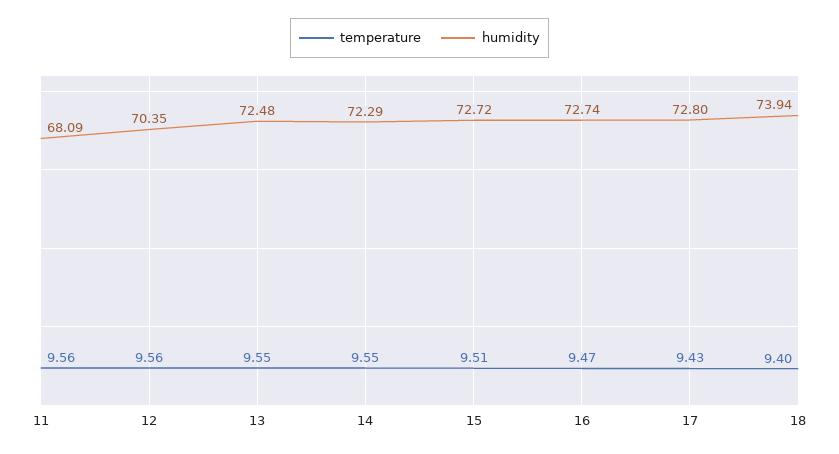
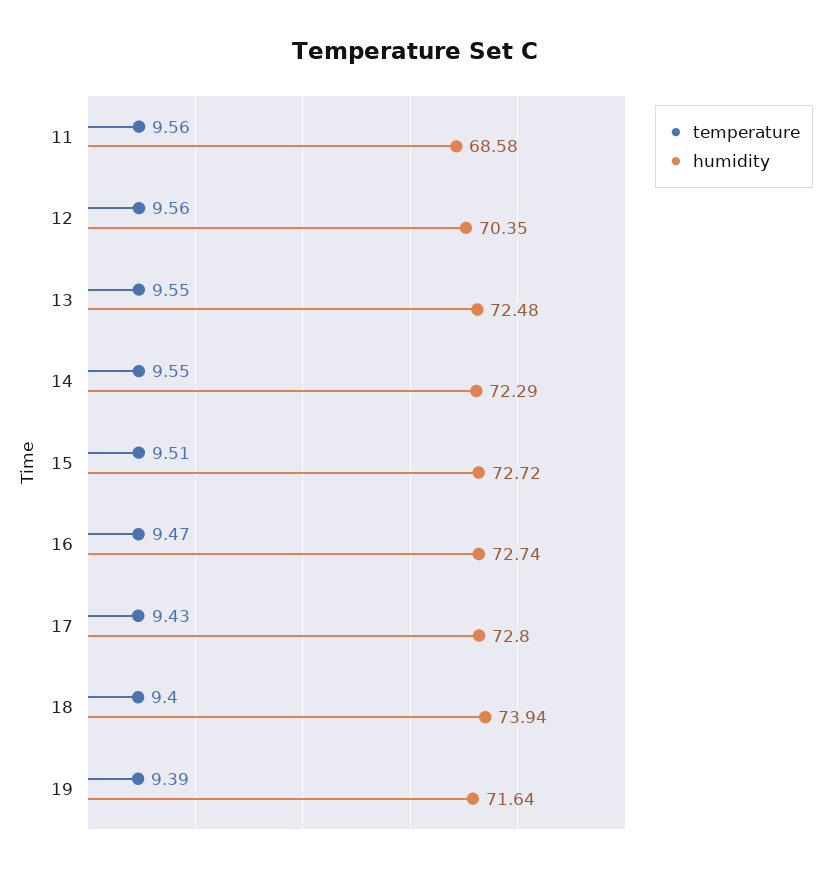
humidity, 11: 68.09 -> 68.58
temperature, 19: none -> 9.39
humidity, 19: none -> 71.64

